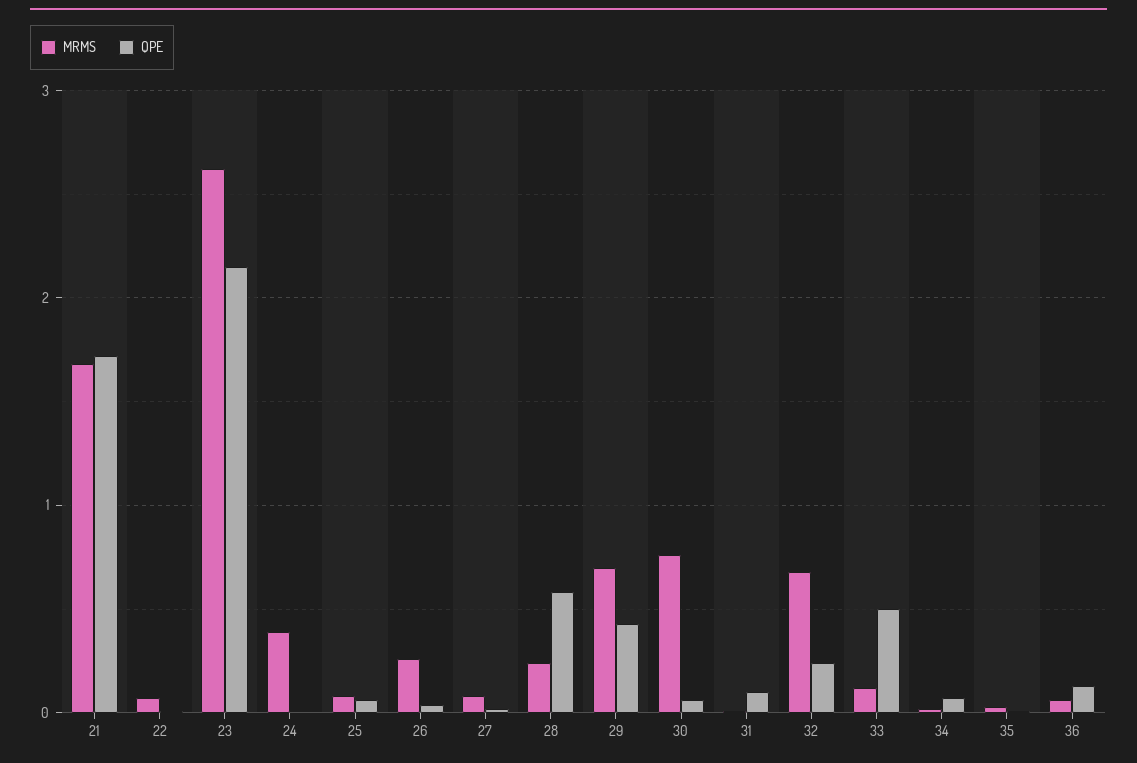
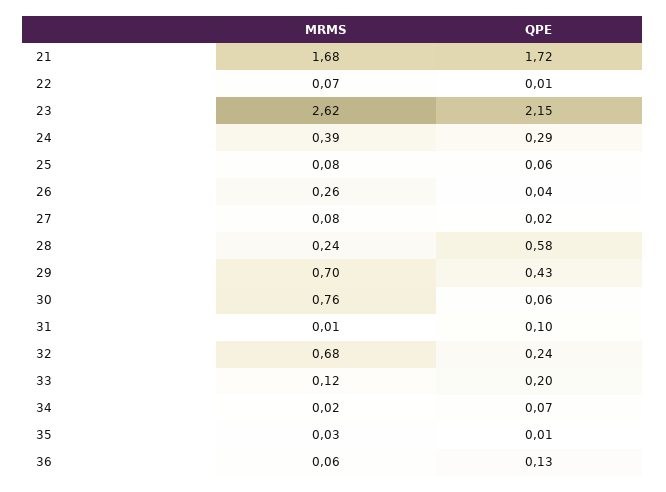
QPE, 24: 0 -> 0.29
QPE, 33: 0.5 -> 0.2

